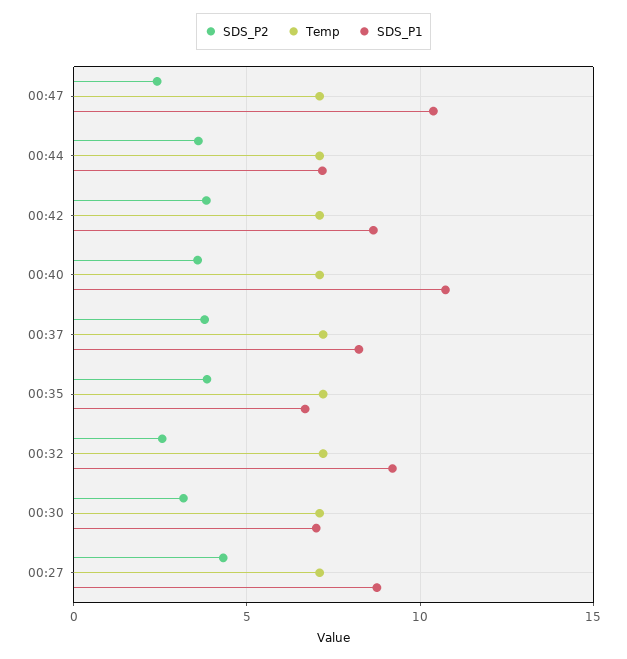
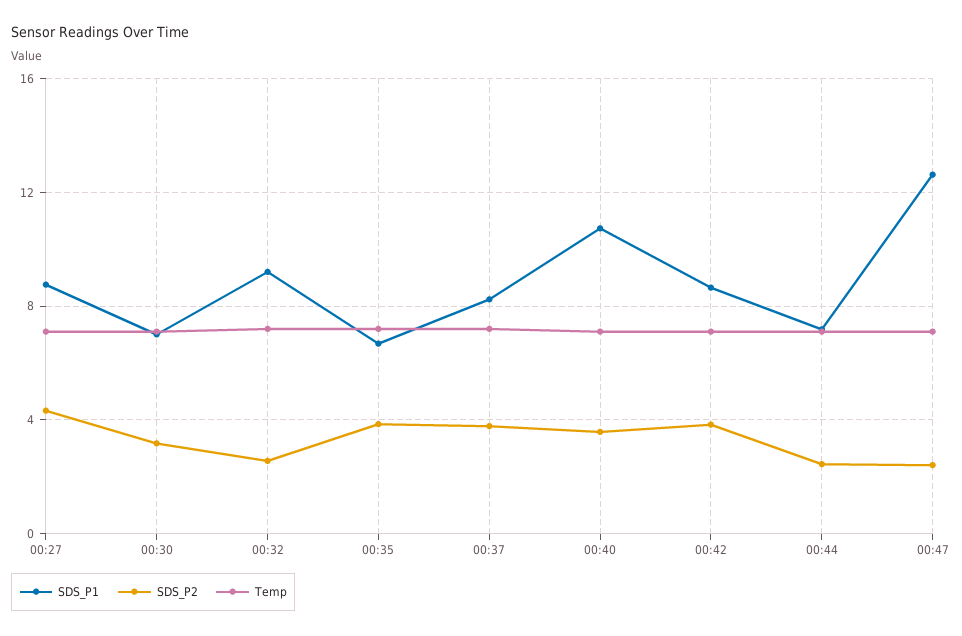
SDS_P1, 00:47: 10.5 -> 12.5
SDS_P2, 00:44: 3.5 -> 2.5

